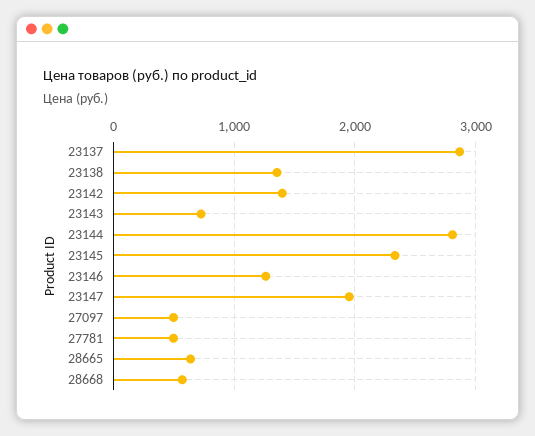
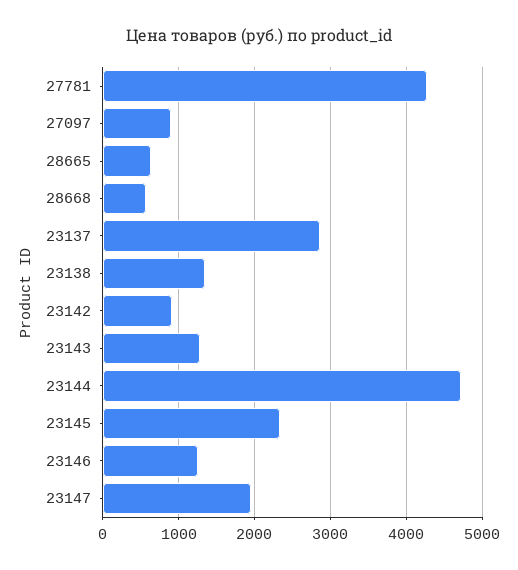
23142: 1400 -> 900
23143: 700 -> 1300
23144: 2800 -> 4700
27097: 500 -> 900
27781: 500 -> 4300

